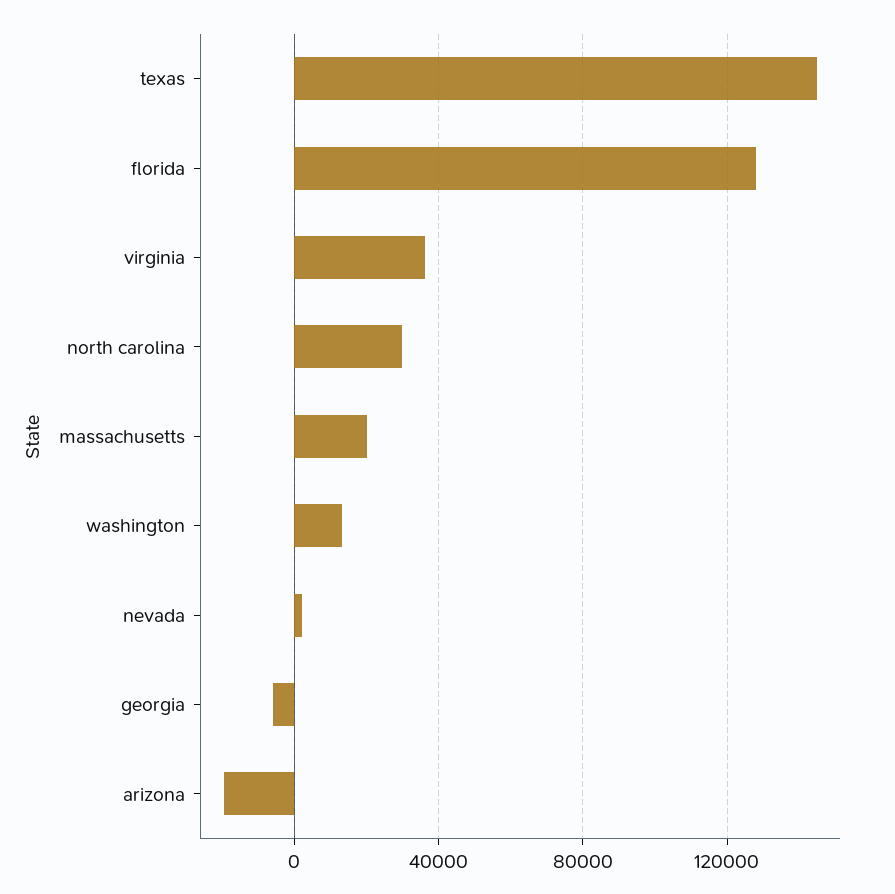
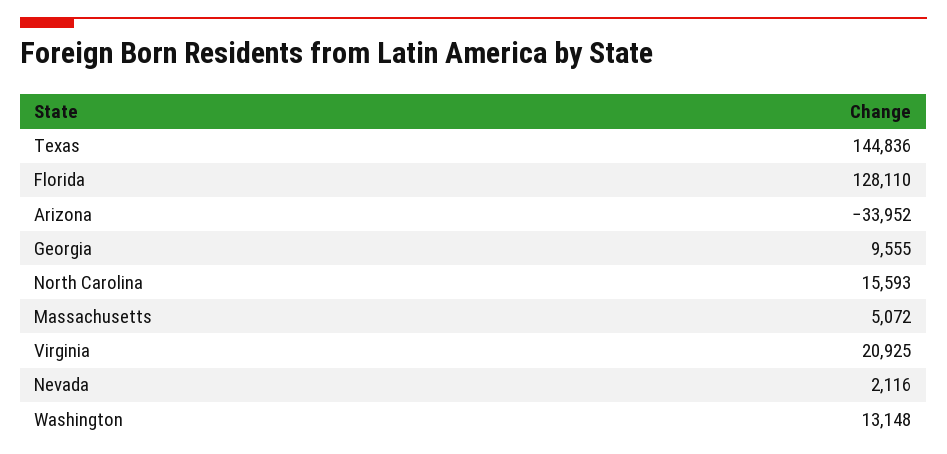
virginia: 35000 -> 20925
north carolina: 30000 -> 15593
massachusetts: 20000 -> 5072
georgia: -5000 -> 9555
arizona: -20000 -> -33952

